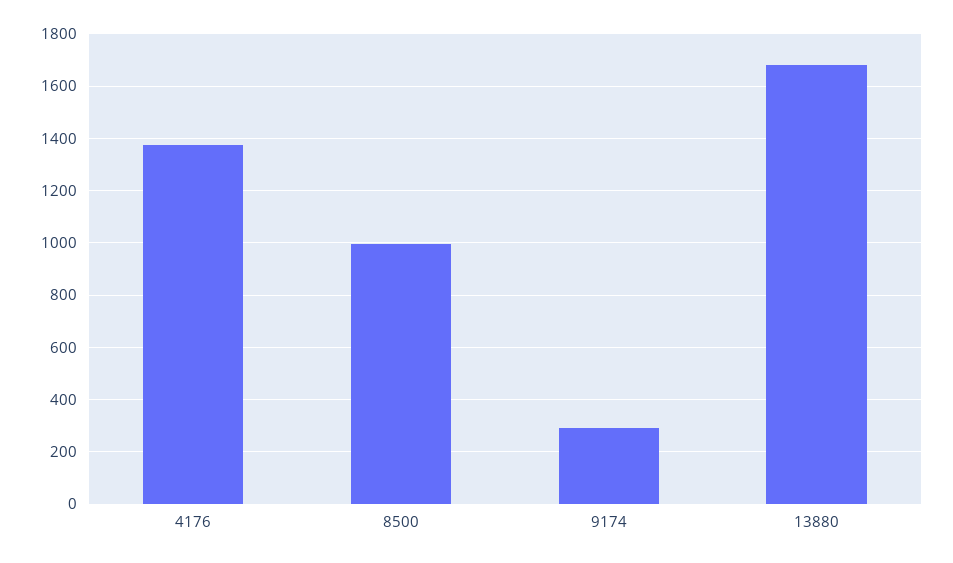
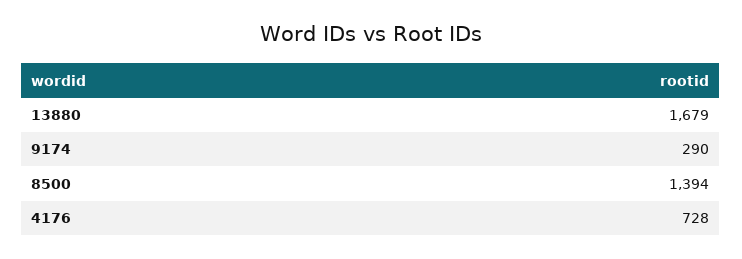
4176: 1375 -> 728
8500: 1000 -> 1394

